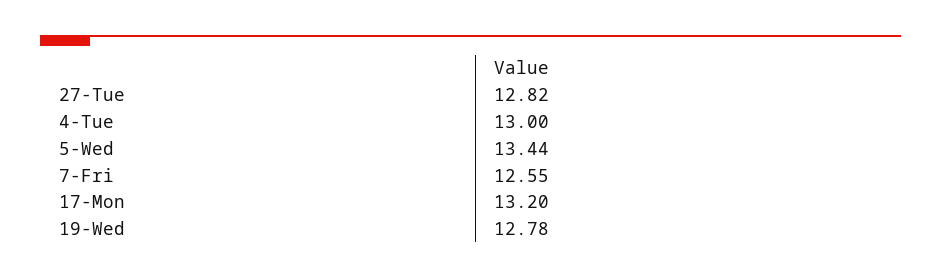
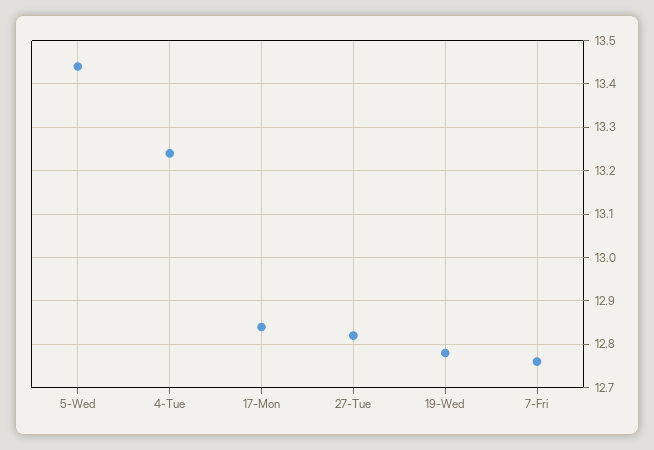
4-Tue: 13 -> 13.25
7-Fri: 12.55 -> 12.75
17-Mon: 13.2 -> 12.85

